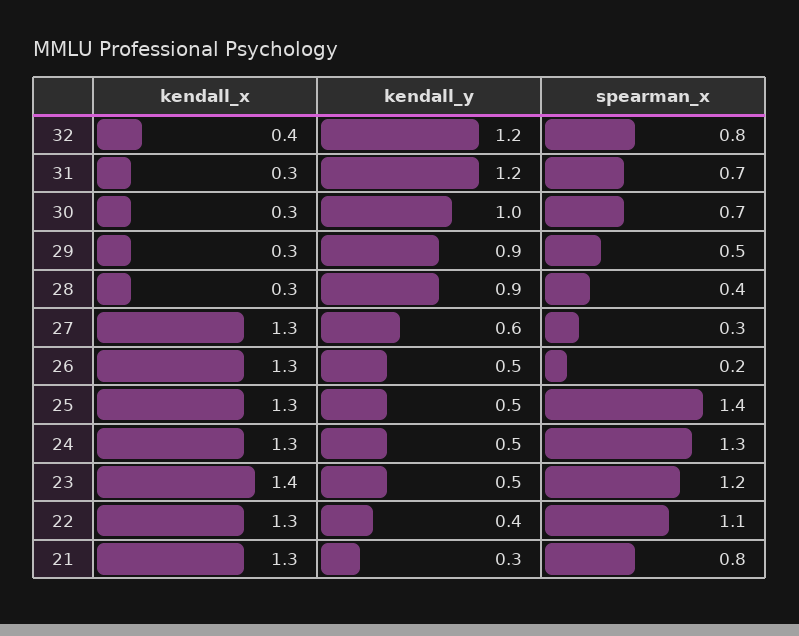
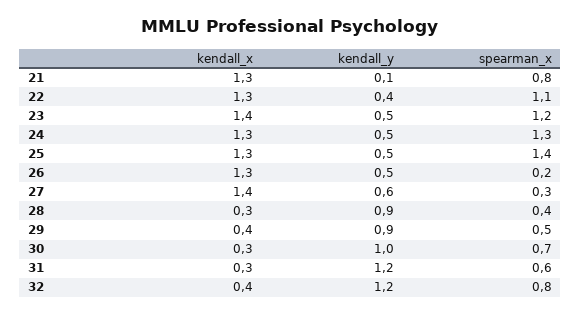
spearman_x, 31: 0.7 -> 0.6
kendall_x, 29: 0.3 -> 0.4
kendall_x, 27: 1.3 -> 1.4
kendall_y, 21: 0.3 -> 0.1

